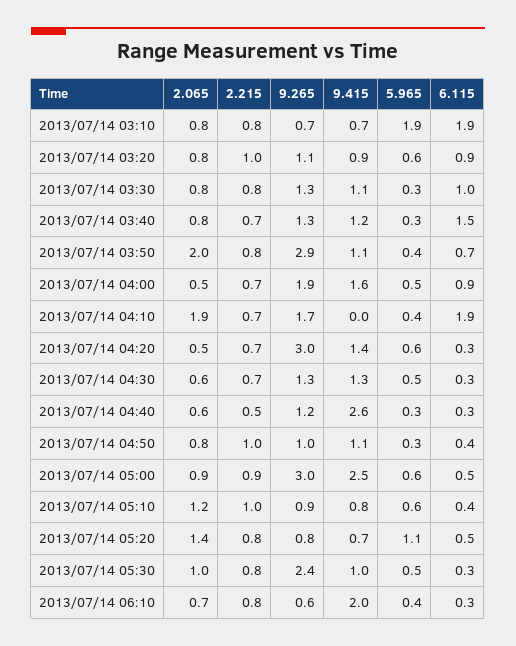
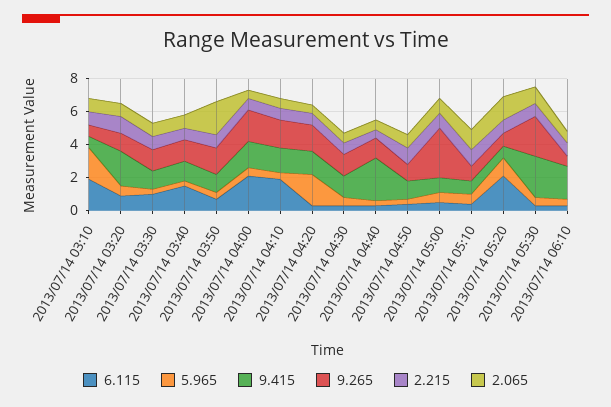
9.415, 2013/07/14 03:20: 0.9 -> 2
9.265, 2013/07/14 03:50: 2.9 -> 1.5
6.115, 2013/07/14 04:00: 0.9 -> 2
2.065, 2013/07/14 04:10: 1.9 -> 0.5
9.415, 2013/07/14 04:10: 0 -> 1.5
9.265, 2013/07/14 04:20: 3 -> 1.5
5.965, 2013/07/14 04:20: 0.6 -> 2
9.415, 2013/07/14 05:00: 2.5 -> 1
6.115, 2013/07/14 05:20: 0.5 -> 2
9.415, 2013/07/14 05:30: 1 -> 2.5

